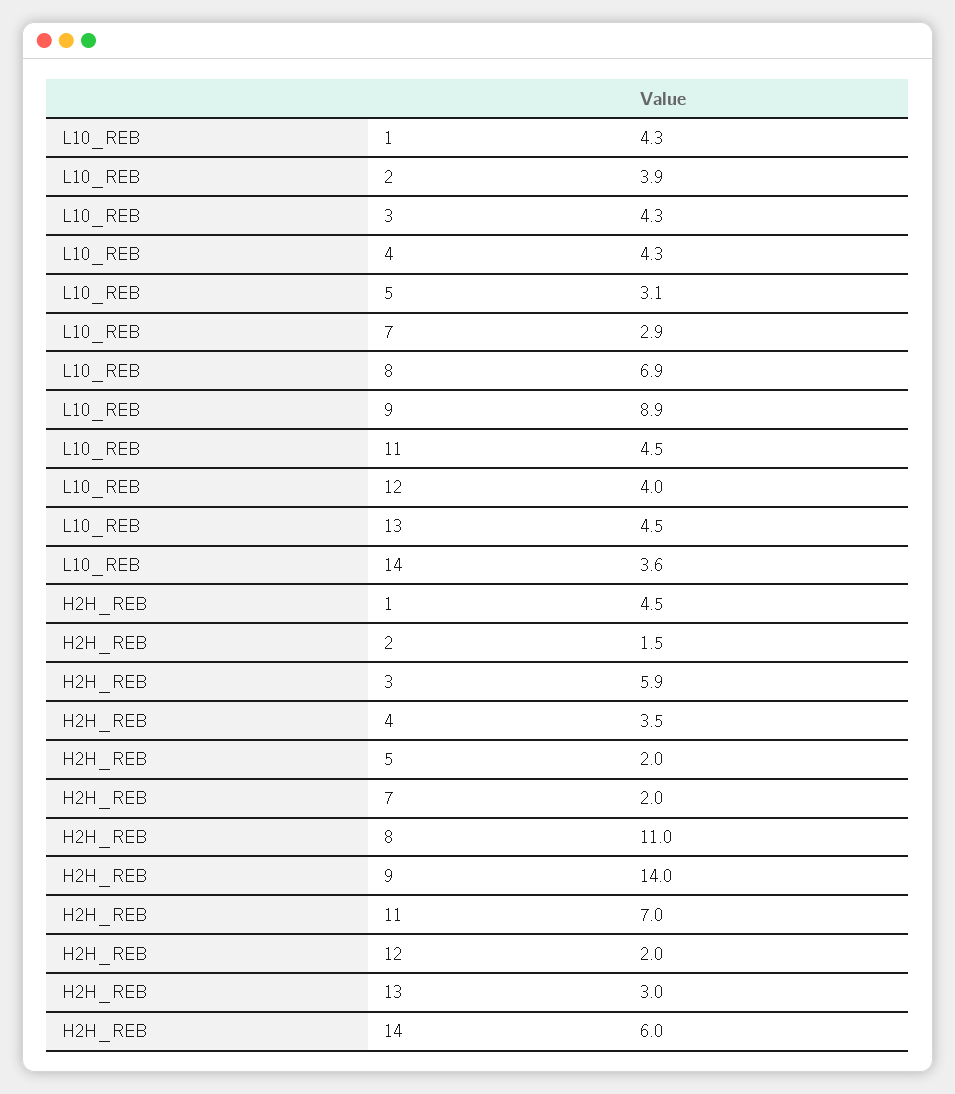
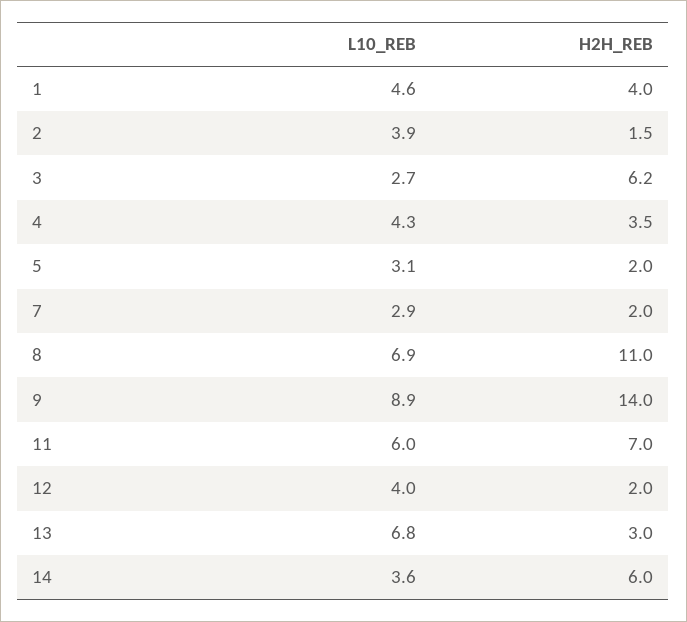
L10_REB, 1: 4.3 -> 4.6
L10_REB, 3: 4.3 -> 2.7
L10_REB, 11: 4.5 -> 6
L10_REB, 13: 4.5 -> 6.8
H2H_REB, 1: 4.5 -> 4
H2H_REB, 3: 5.9 -> 6.2

